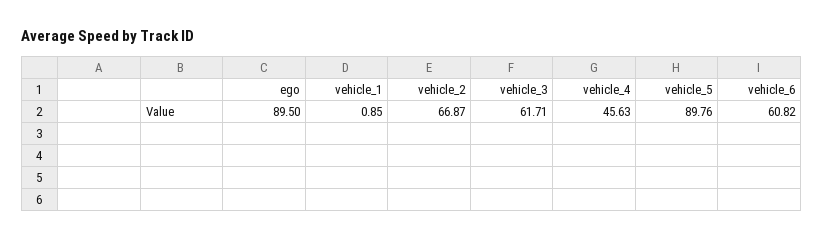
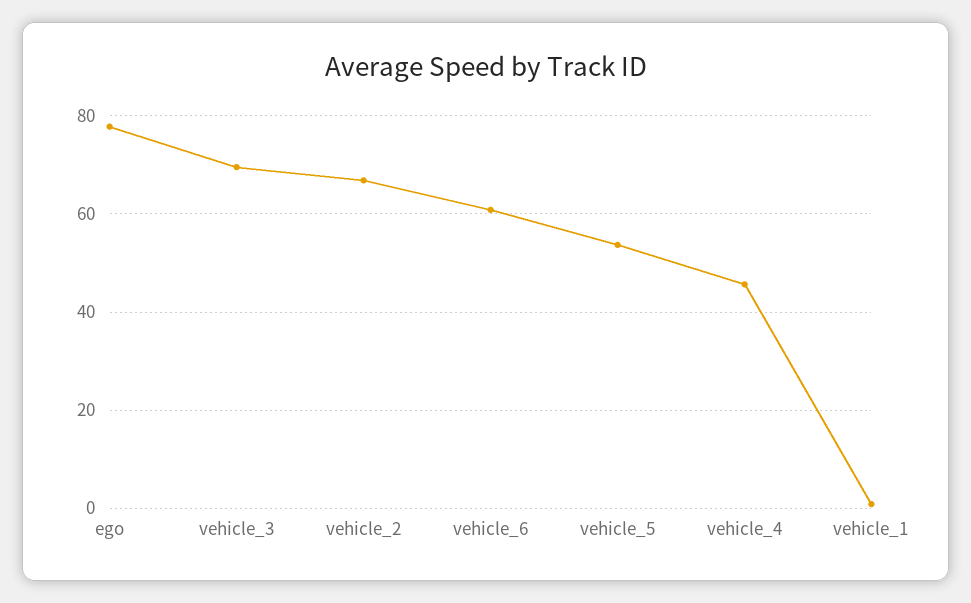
ego: 89.5 -> 78
vehicle_3: 61.71 -> 70
vehicle_5: 89.76 -> 54

